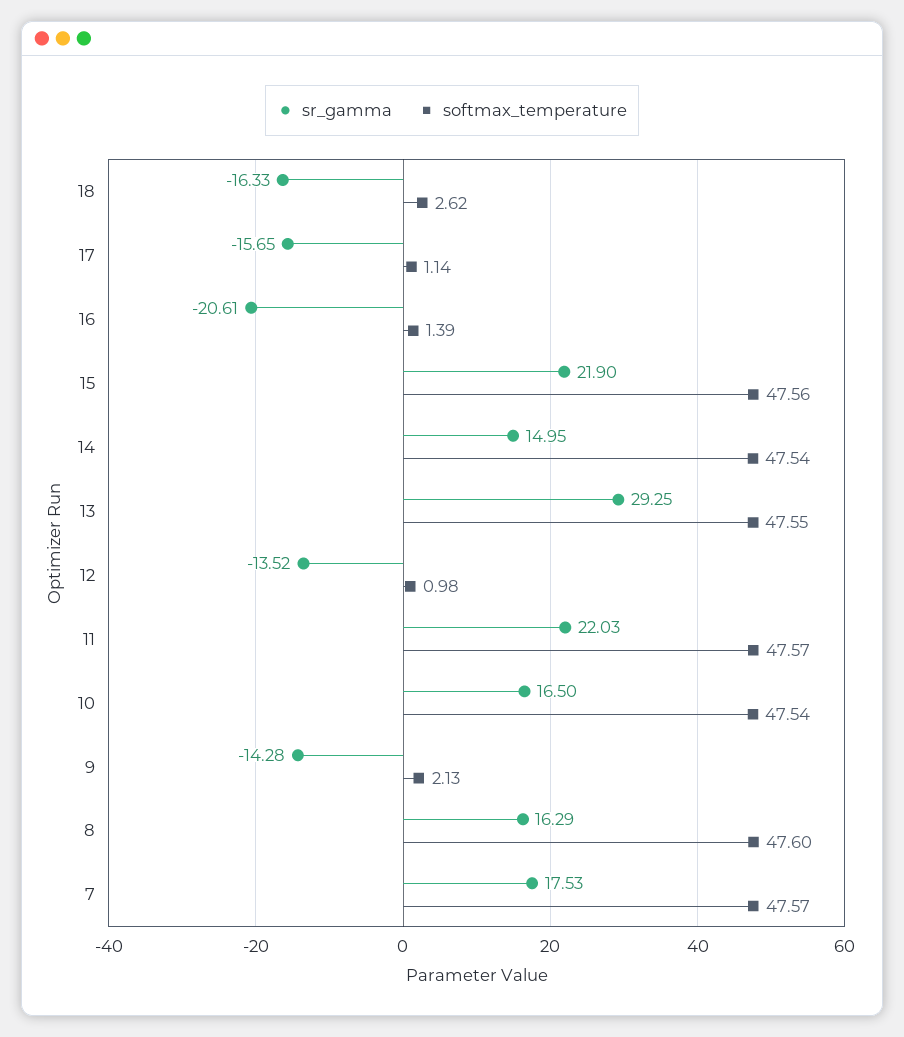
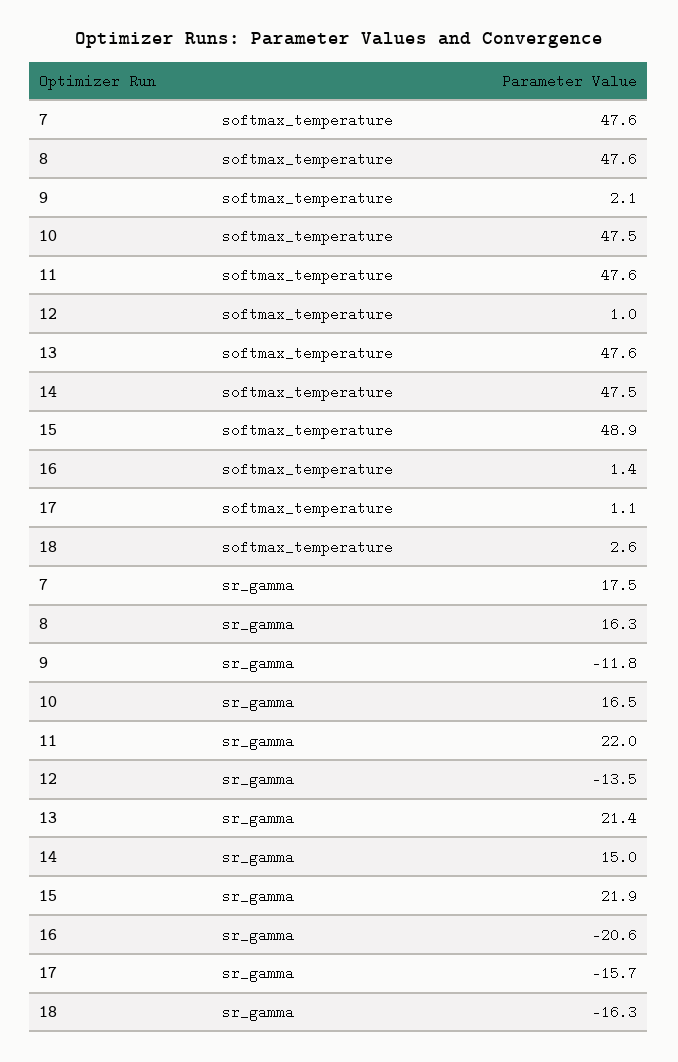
softmax_temperature, 15: 47.56 -> 48.9
sr_gamma, 13: 29.25 -> 21.4
sr_gamma, 9: -14.28 -> -11.8

